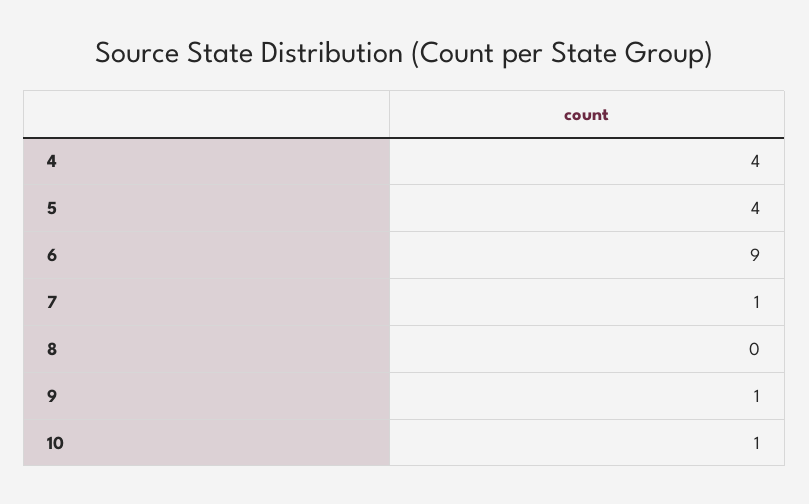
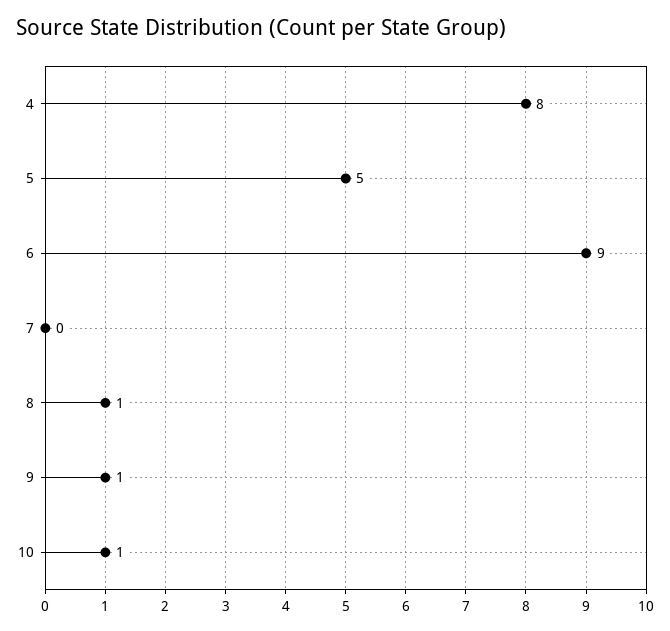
4: 4 -> 8
5: 4 -> 5
7: 1 -> 0
8: 0 -> 1

